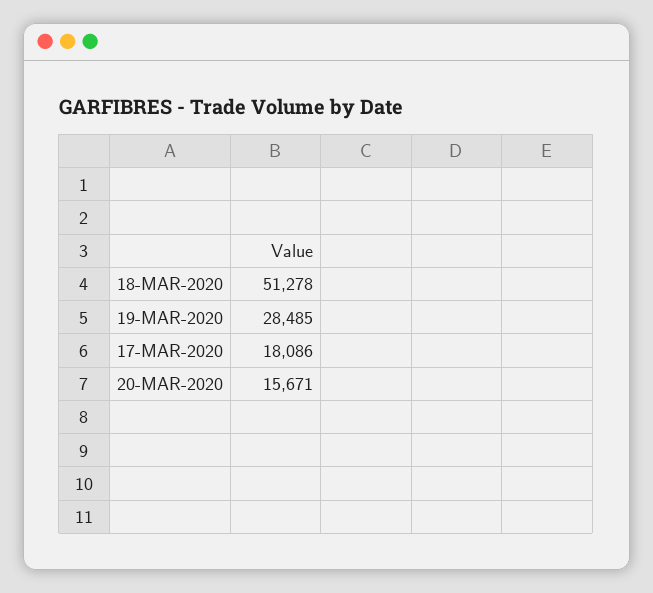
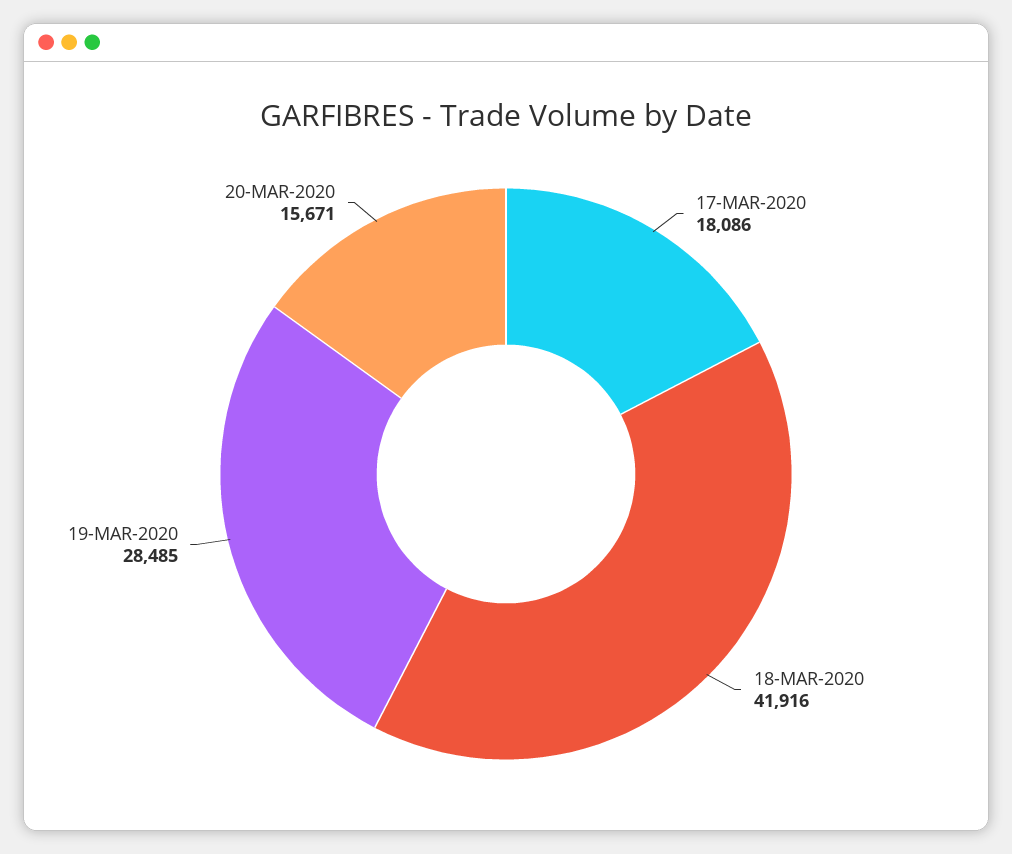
18-MAR-2020: 51278 -> 41916

